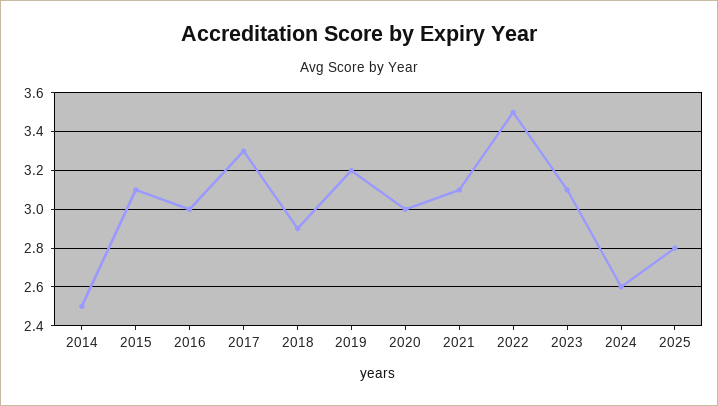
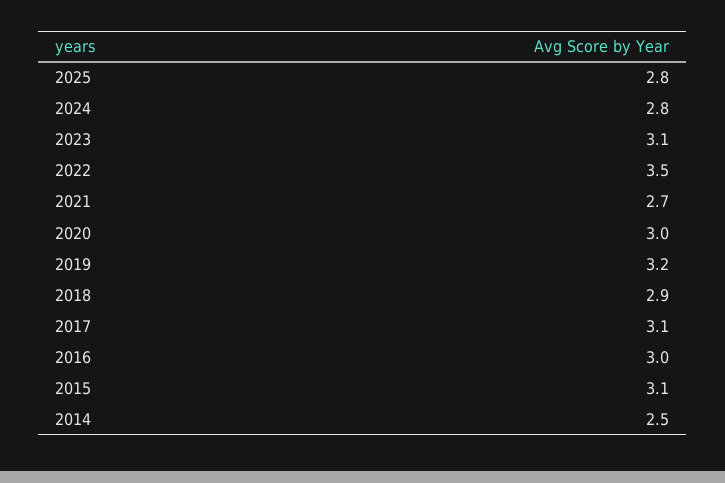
2017: 3.3 -> 3.1
2021: 3.1 -> 2.7
2024: 2.6 -> 2.8

